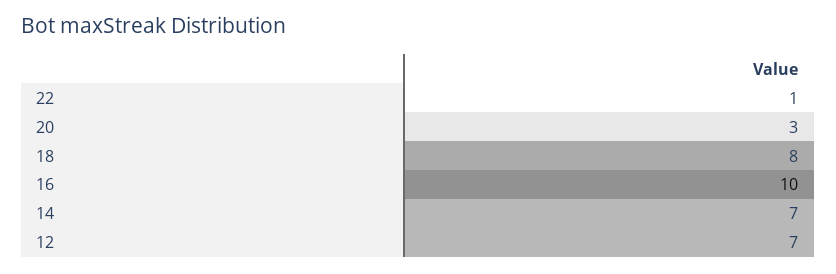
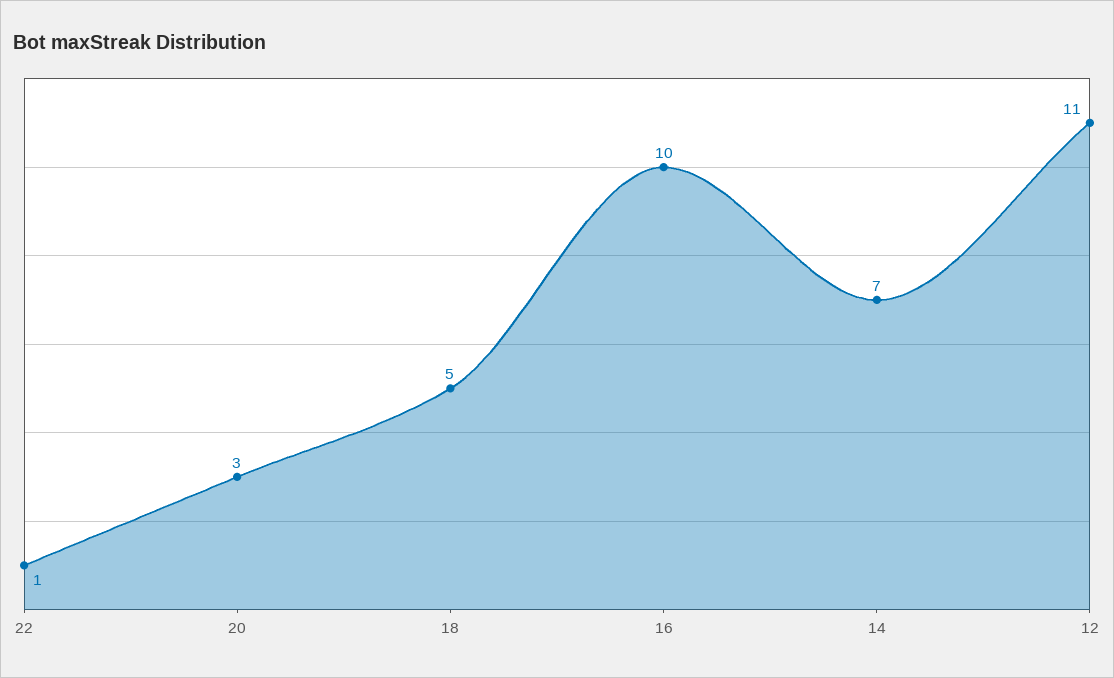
18: 8 -> 5
12: 7 -> 11

